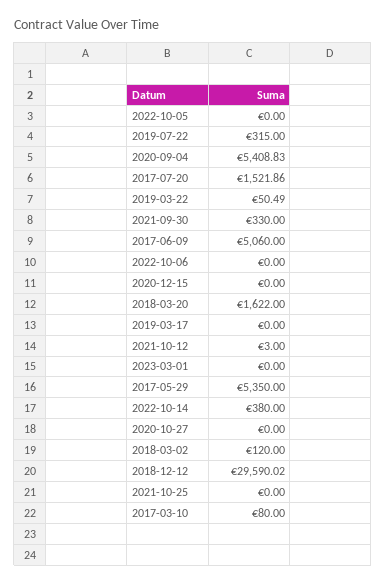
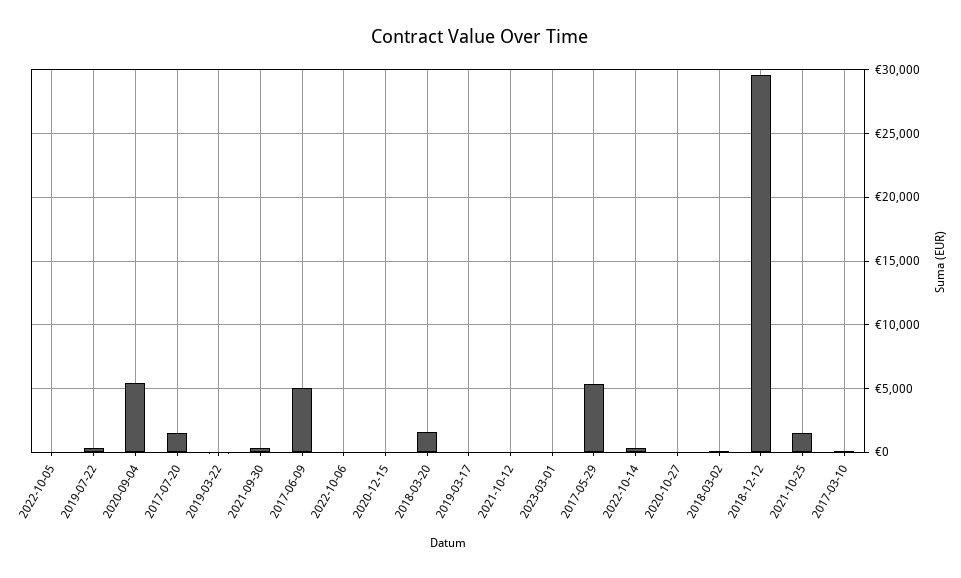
2021-10-25: 0 -> 1500

